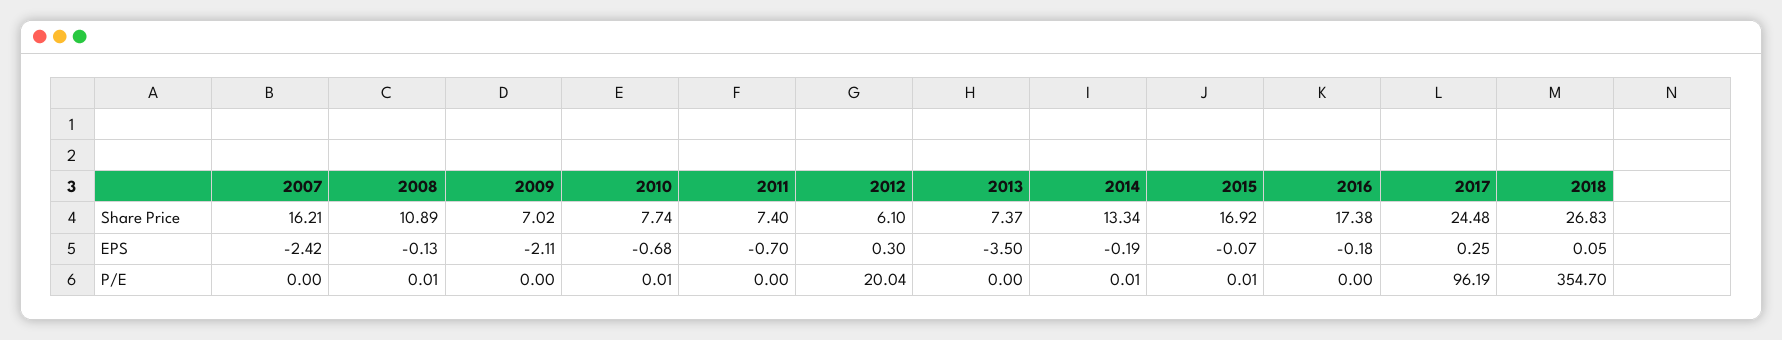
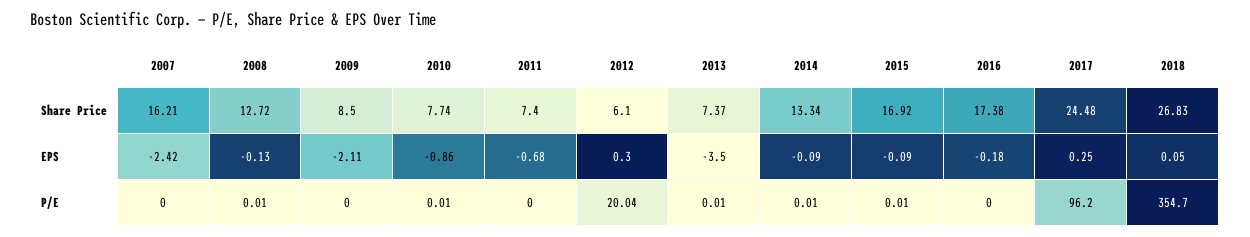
2008, Share Price: 10.89 -> 12.72
2009, Share Price: 7.02 -> 8.5
2010, EPS: -0.68 -> -0.86
2011, EPS: -0.7 -> -0.68
2014, EPS: -0.19 -> -0.09
2015, EPS: -0.07 -> -0.09
2013, P/E: 0 -> 0.01
2017, P/E: 96.19 -> 96.2

